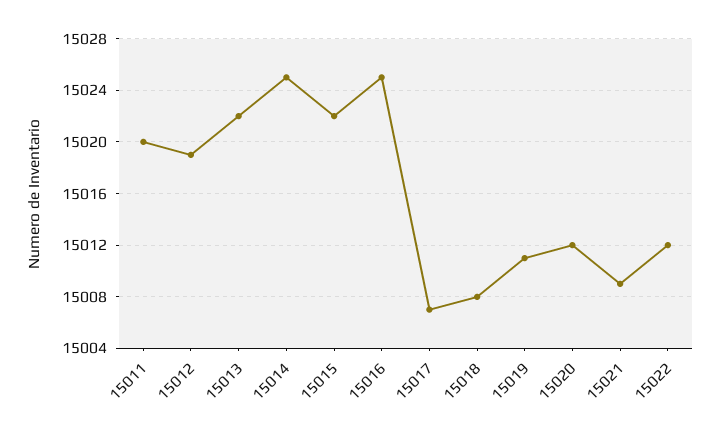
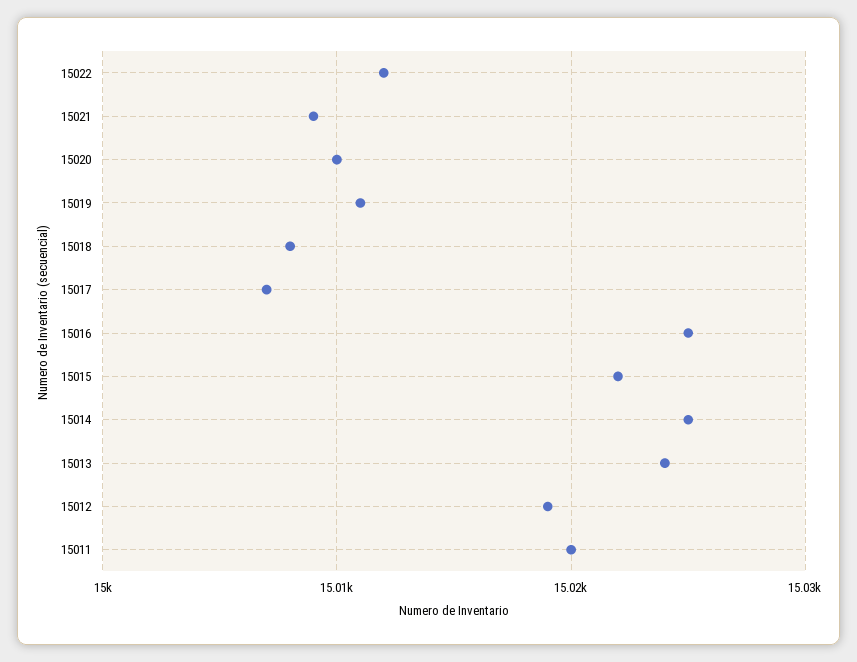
15013: 15022 -> 15024
15020: 15012 -> 15010

